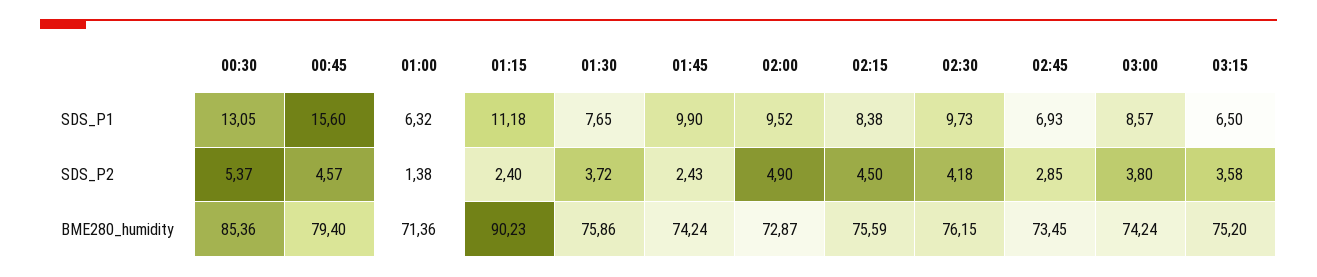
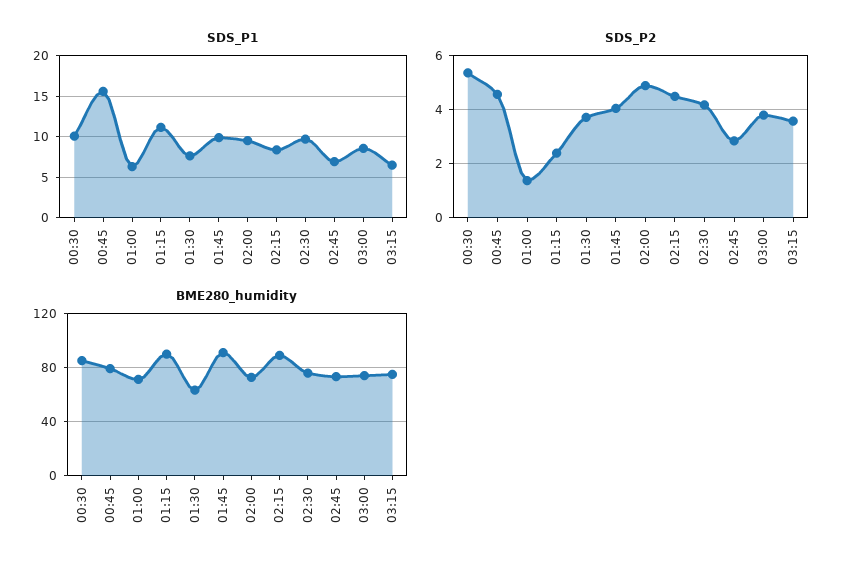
SDS_P1, 00:30: 13.05 -> 10
SDS_P2, 01:45: 2.43 -> 4
BME280_humidity, 01:30: 75.86 -> 65
BME280_humidity, 01:45: 74.24 -> 90
BME280_humidity, 02:15: 75.59 -> 90

